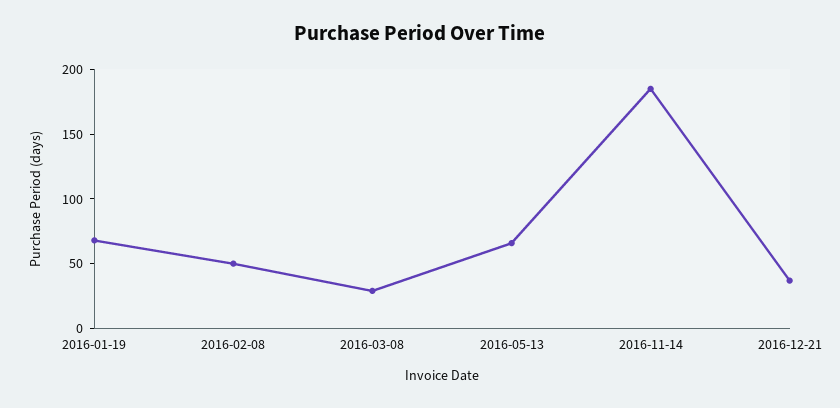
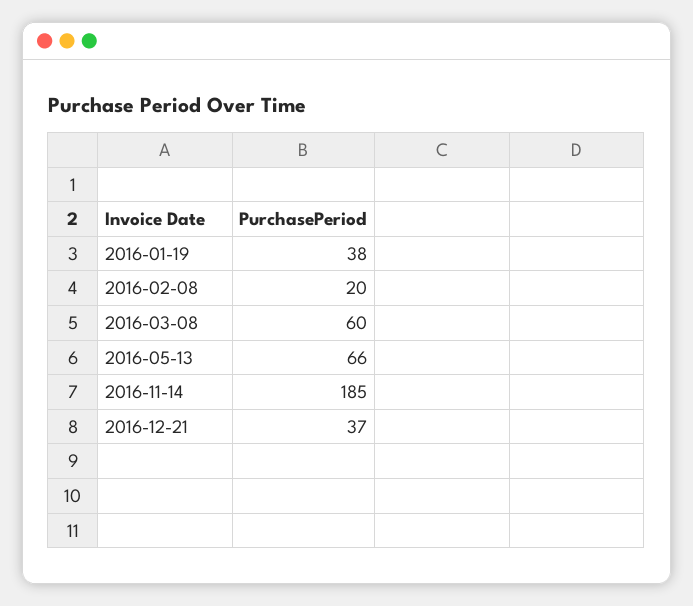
2016-01-19: 70 -> 38
2016-02-08: 50 -> 20
2016-03-08: 30 -> 60

